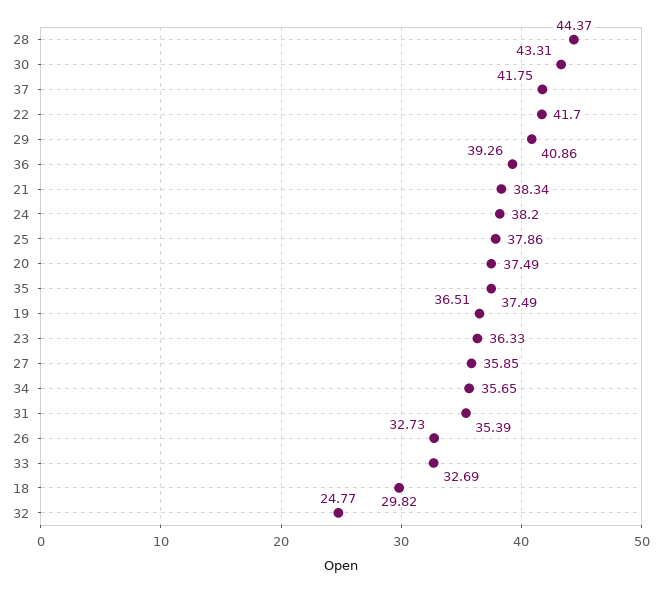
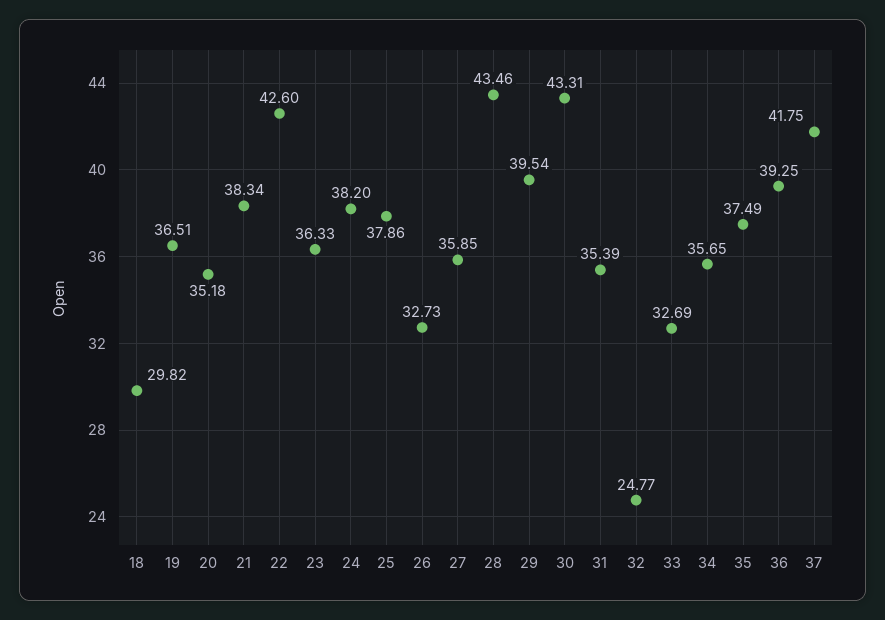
28: 44.37 -> 43.46
22: 41.7 -> 42.6
29: 40.86 -> 39.54
36: 39.26 -> 39.25
20: 37.49 -> 35.18

